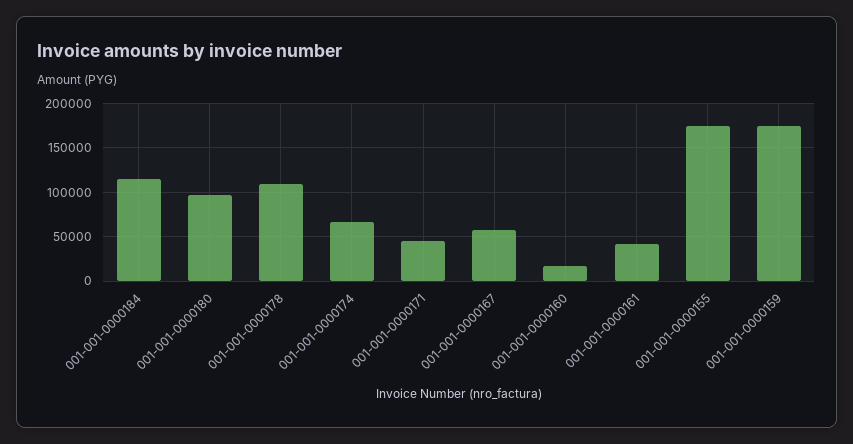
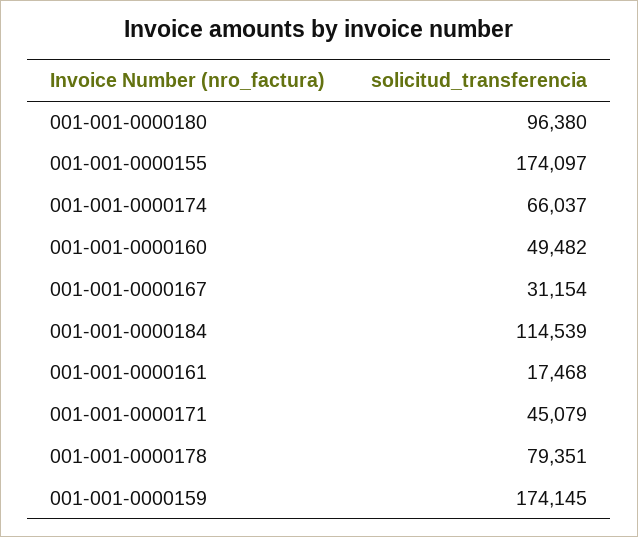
001-001-0000178: 110000 -> 79351
001-001-0000167: 60000 -> 31154
001-001-0000160: 20000 -> 49482
001-001-0000161: 40000 -> 17468

